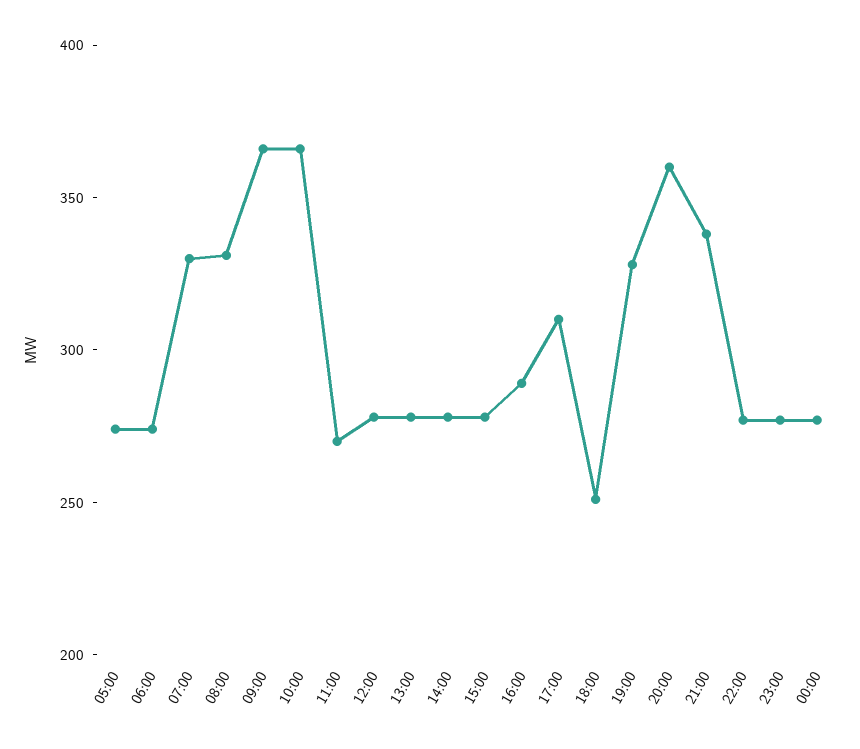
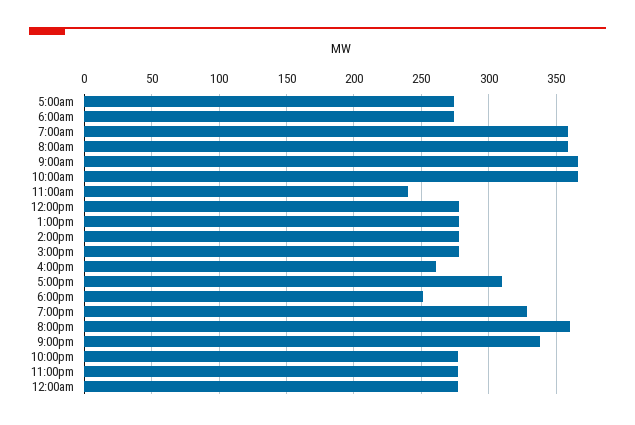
07:00: 330 -> 360
08:00: 330 -> 360
11:00: 270 -> 240
16:00: 290 -> 260

